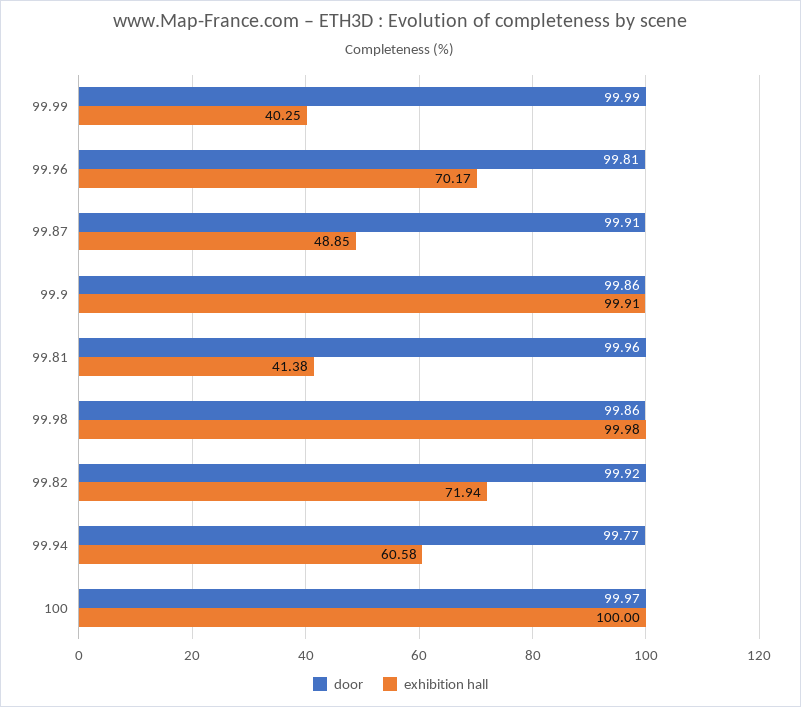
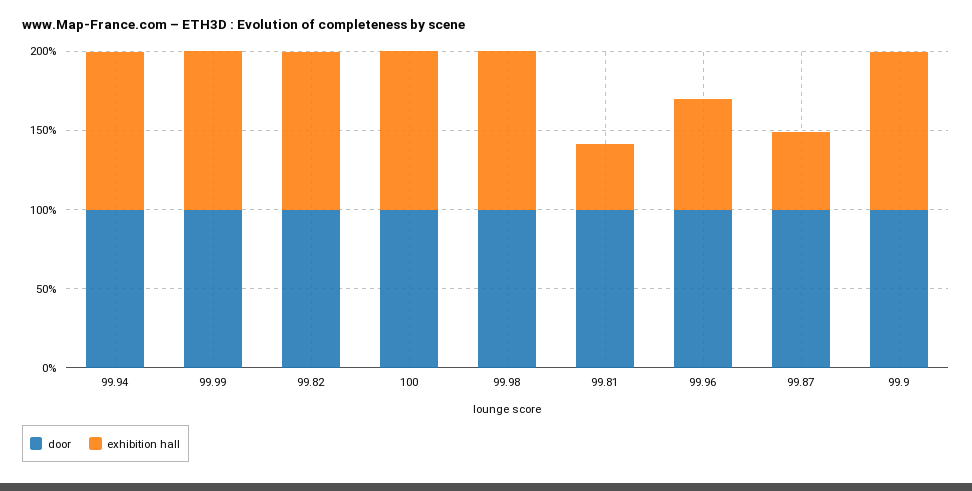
exhibition hall, 99.99: 40.25 -> 100
exhibition hall, 99.82: 71.94 -> 100
exhibition hall, 99.94: 60.58 -> 100

